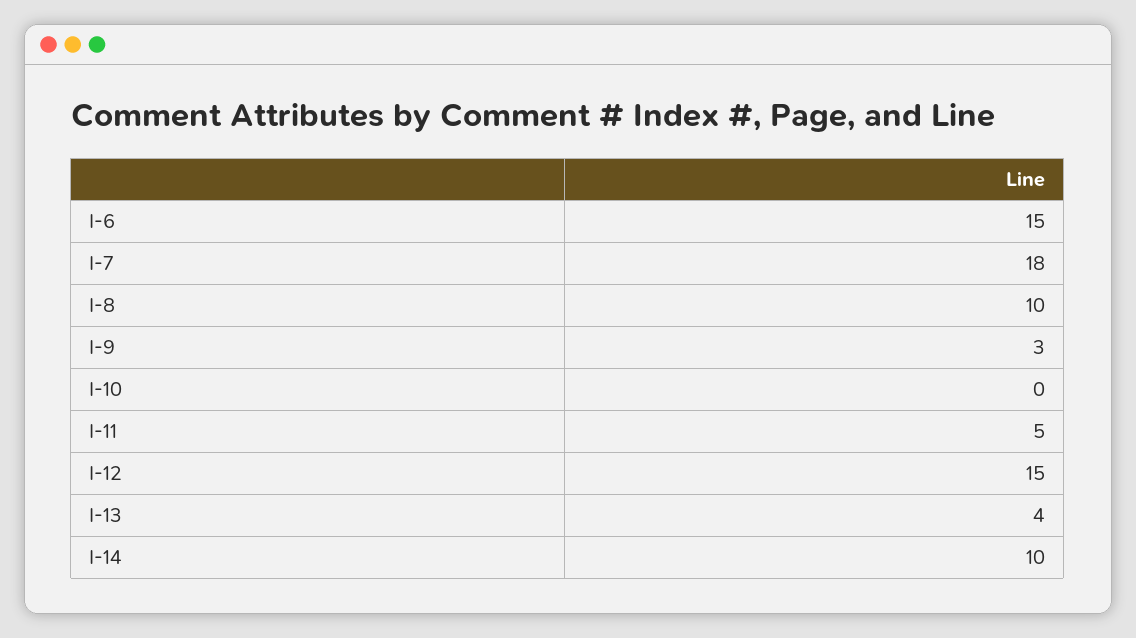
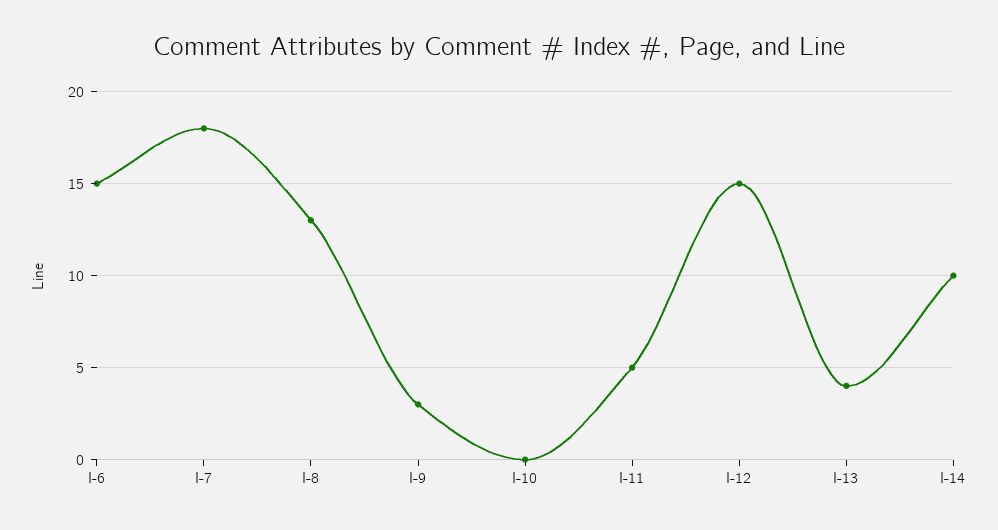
I-8: 10 -> 13

